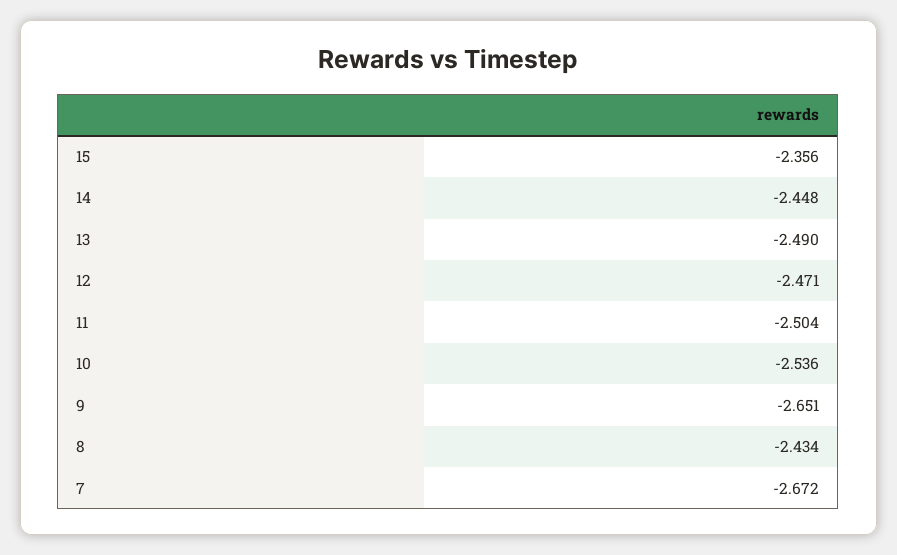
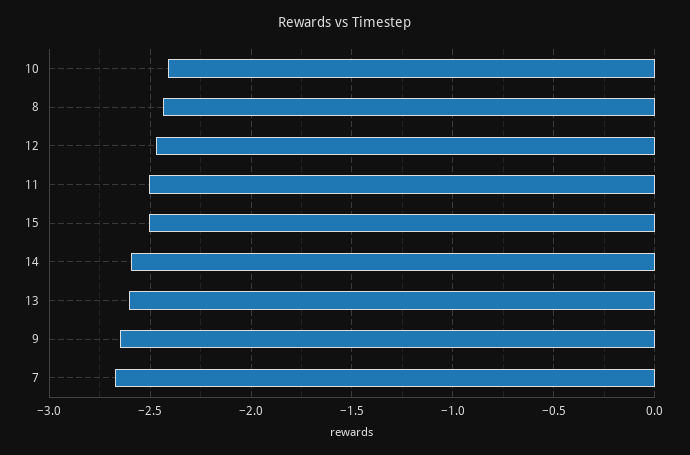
15: -2.356 -> -2.5
14: -2.448 -> -2.6
13: -2.49 -> -2.6
10: -2.536 -> -2.4

